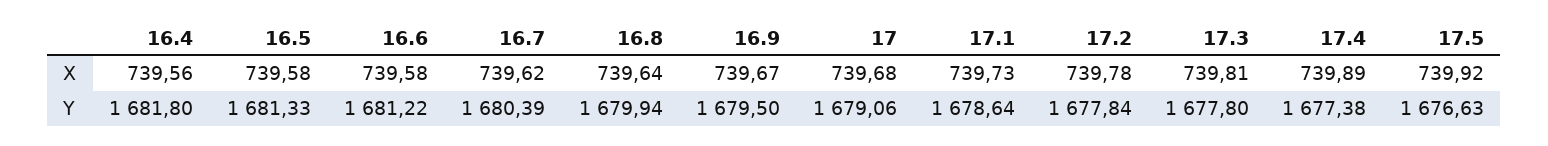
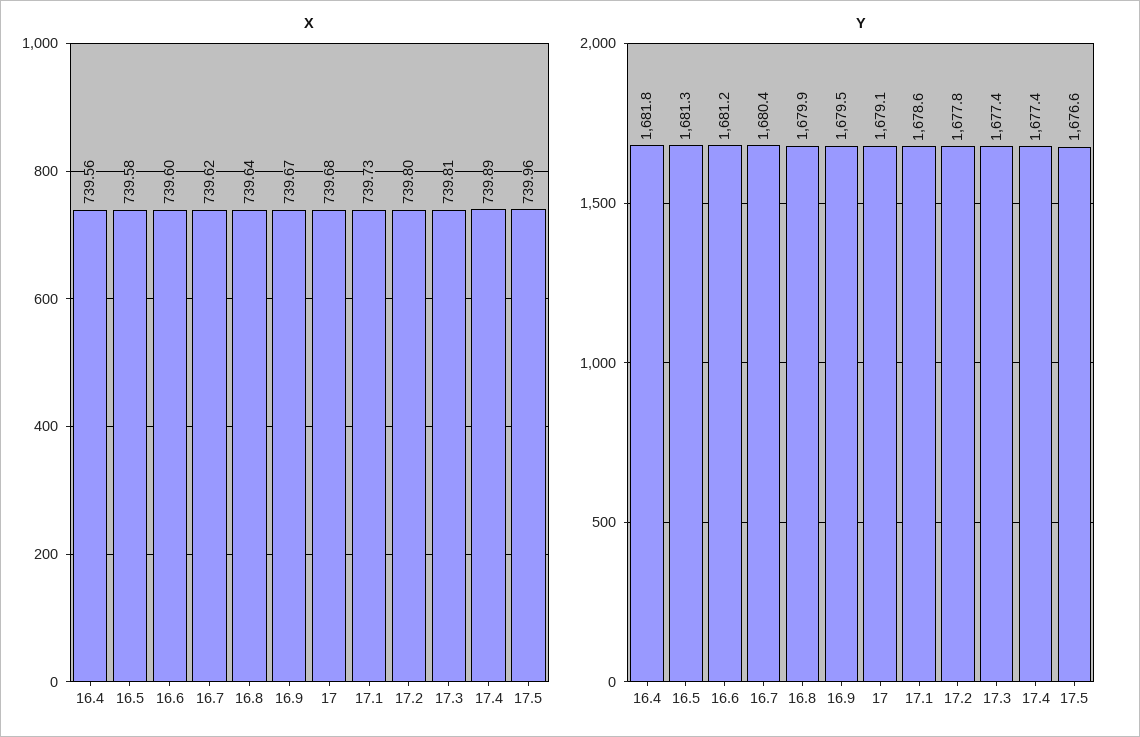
X, 16.6: 739.58 -> 739.6
X, 17.2: 739.78 -> 739.8
X, 17.5: 739.92 -> 739.96
Y, 17.3: 1677.8 -> 1677.4

